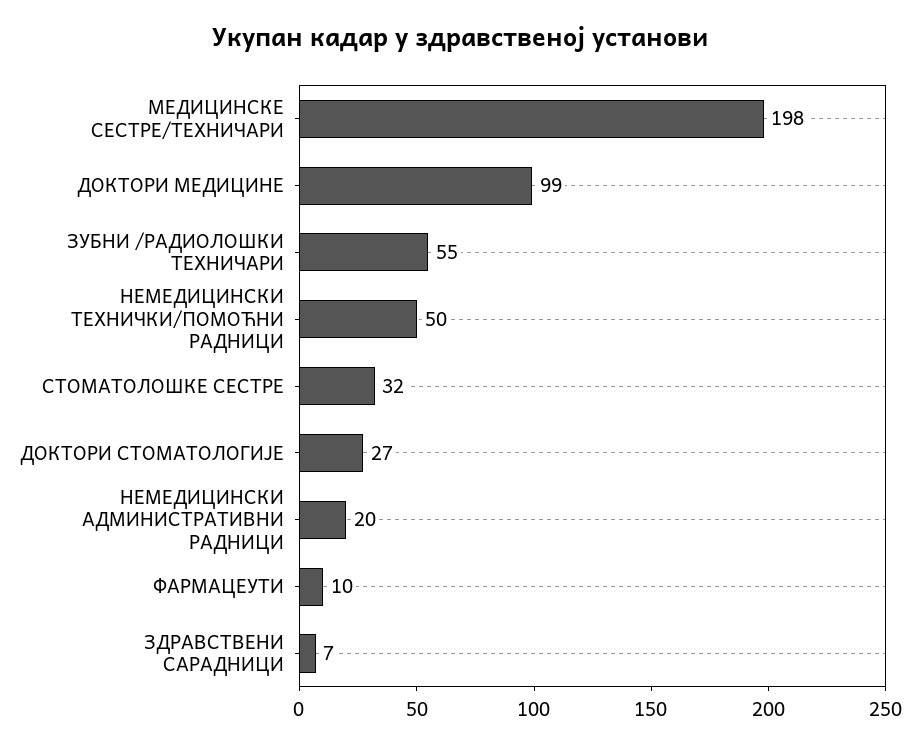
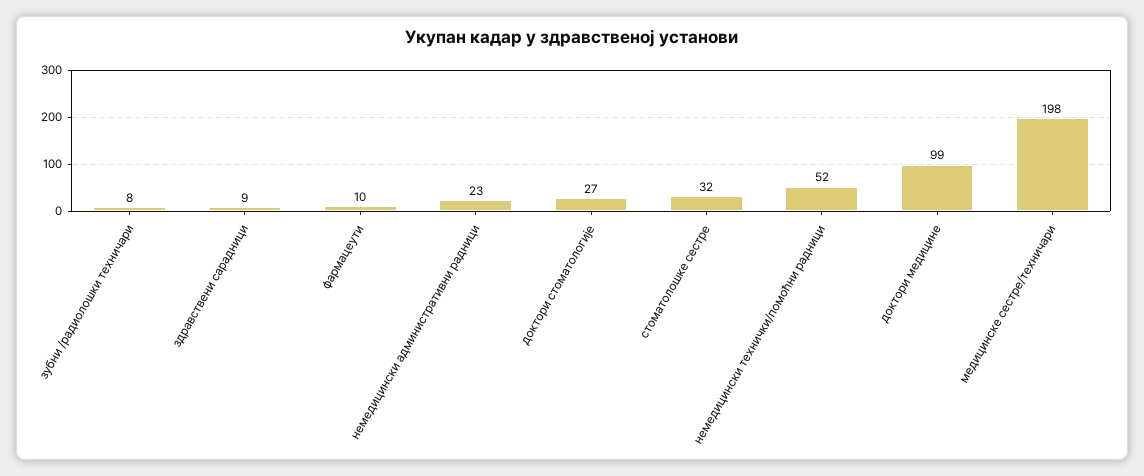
ЗУБНИ /РАДИОЛОШКИ ТЕХНИЧАРИ: 55 -> 8
НЕМЕДИЦИНСКИ ТЕХНИЧКИ/ПОМОЋНИ РАДНИЦИ: 50 -> 52
НЕМЕДИЦИНСКИ АДМИНИСТРАТИВНИ РАДНИЦИ: 20 -> 23
ЗДРАВСТВЕНИ САРАДНИЦИ: 7 -> 9

